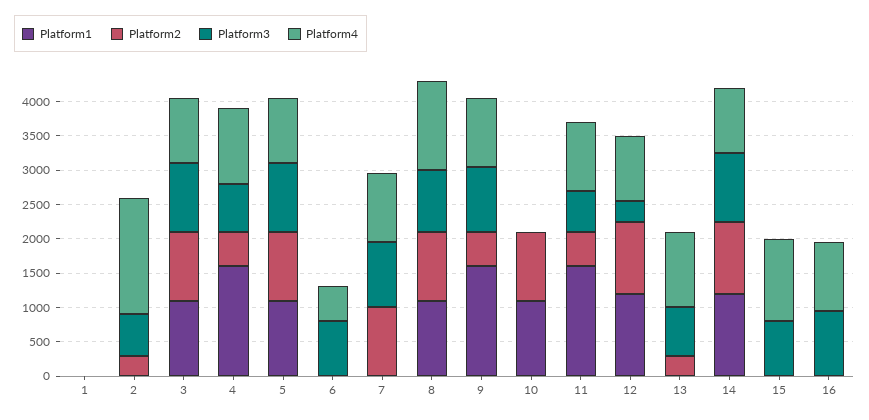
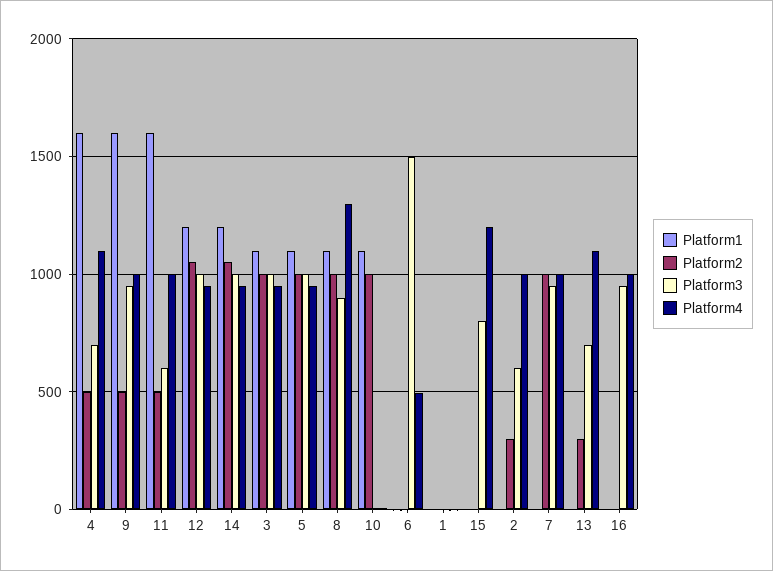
Platform4, 2: 1750 -> 1000
Platform3, 6: 750 -> 1500
Platform3, 12: 250 -> 1000

